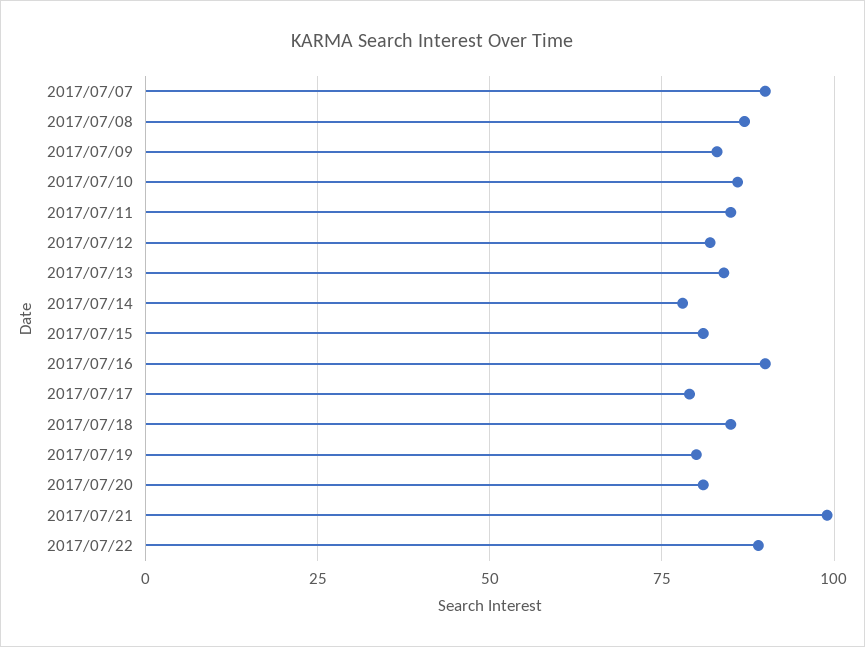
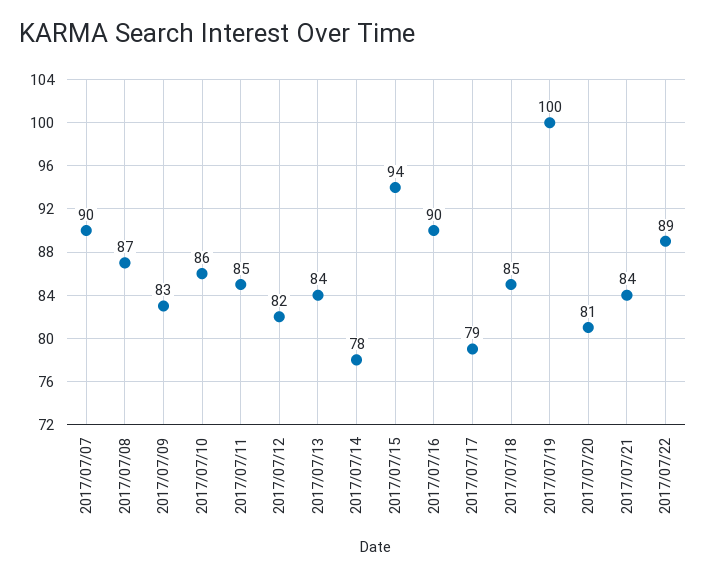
2017/07/15: 80 -> 94
2017/07/19: 80 -> 100
2017/07/21: 100 -> 84

